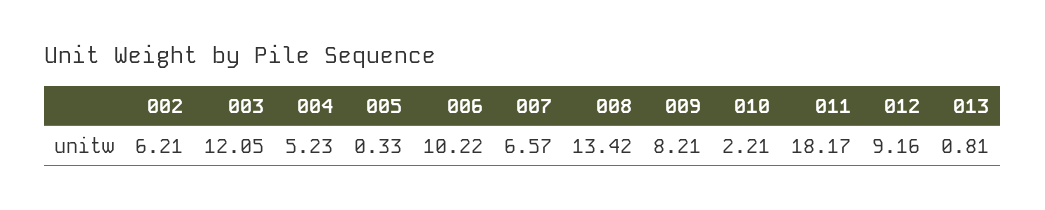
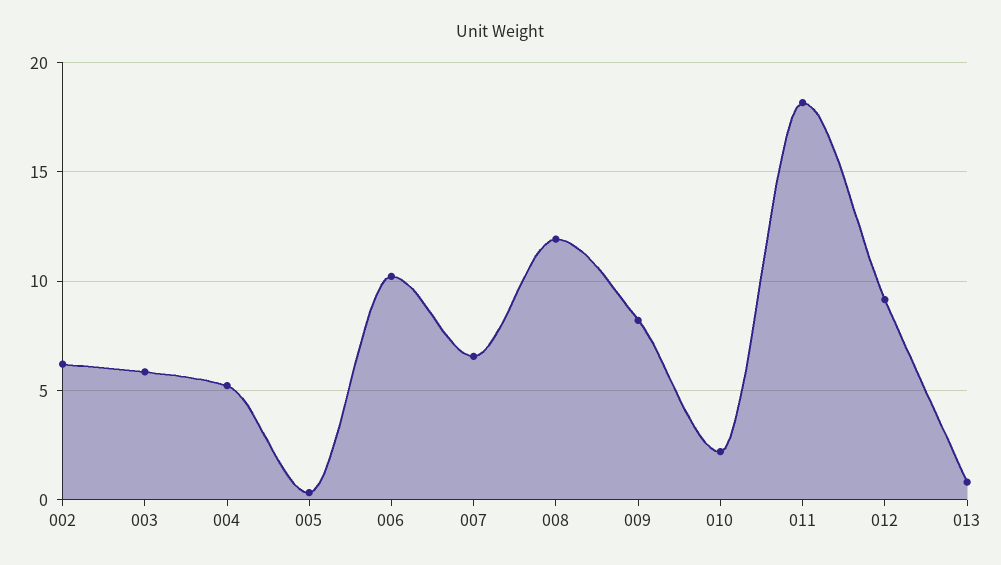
003: 12.05 -> 6
008: 13.42 -> 12

